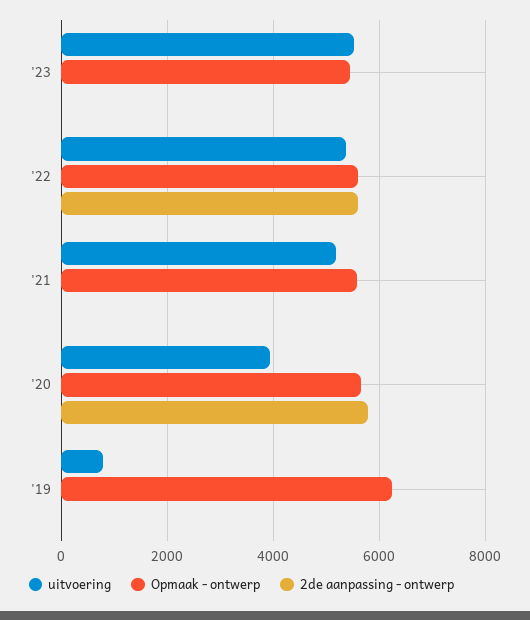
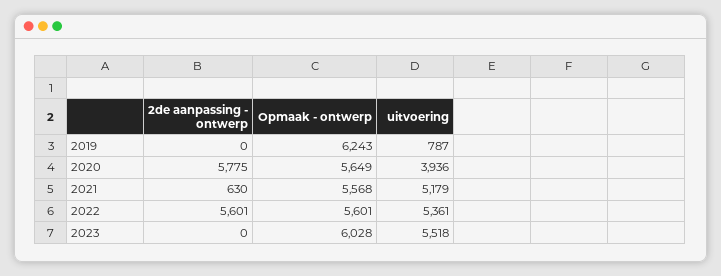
Opmaak - ontwerp, '23: 5400 -> 6028
2de aanpassing - ontwerp, '21: 0 -> 630

